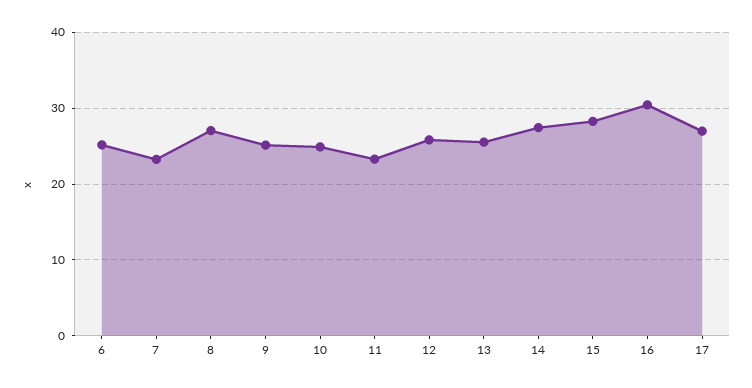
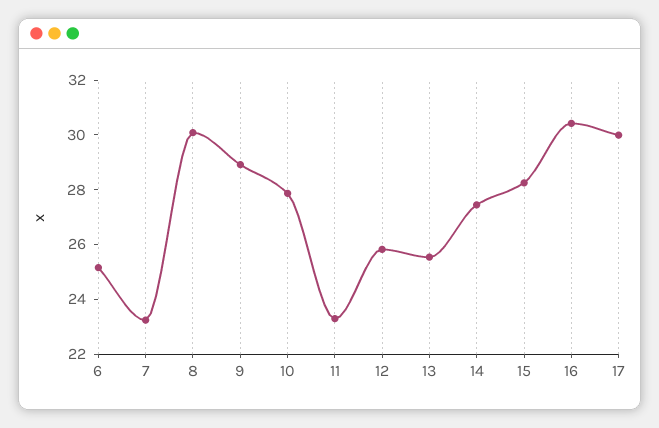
8: 27 -> 30
9: 25 -> 29
10: 25 -> 28
17: 27 -> 30

